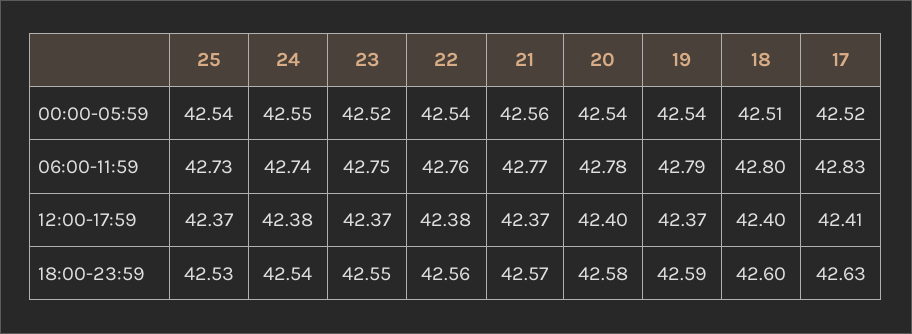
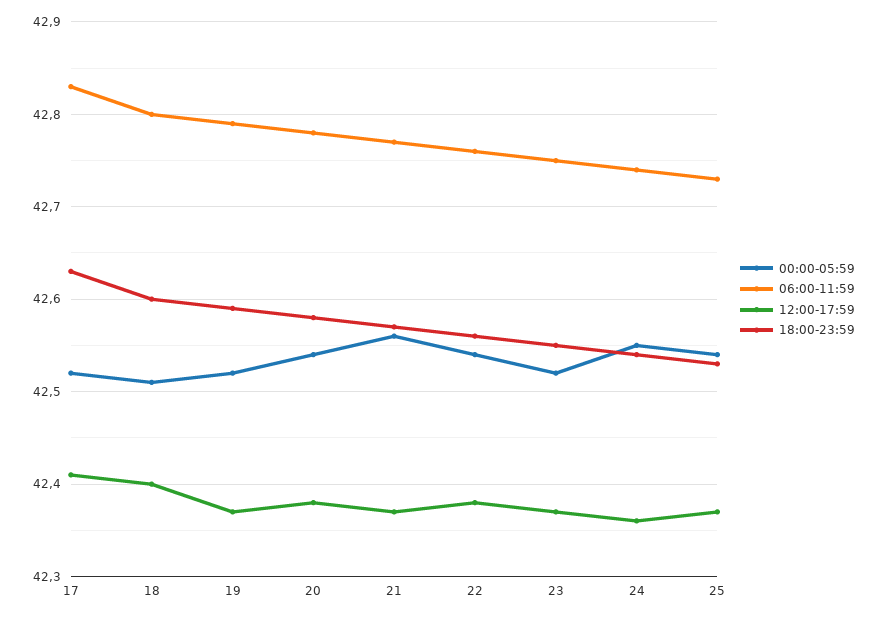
00:00-05:59, 19: 42.54 -> 42.52
12:00-17:59, 24: 42.38 -> 42.36
12:00-17:59, 20: 42.4 -> 42.38

